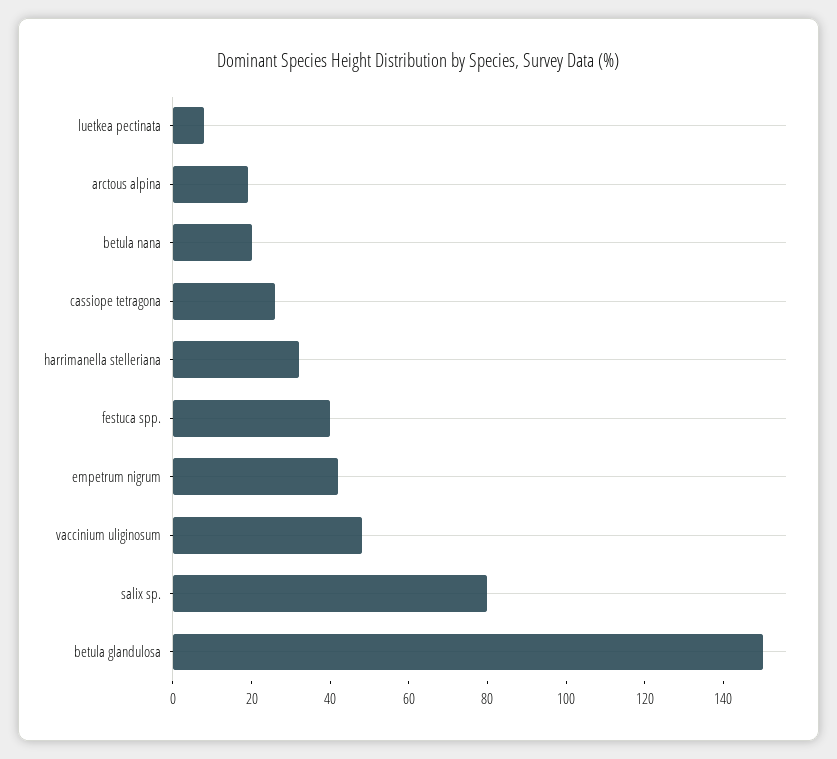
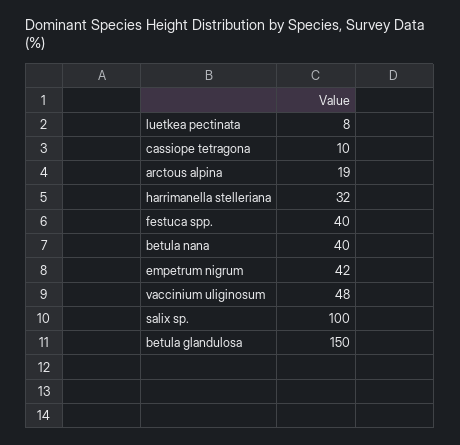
betula nana: 20 -> 40
cassiope tetragona: 25 -> 10
salix sp.: 80 -> 100

